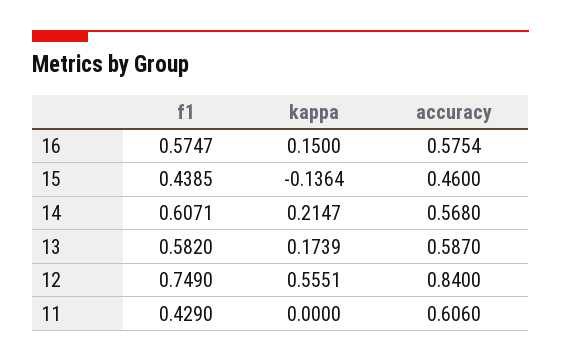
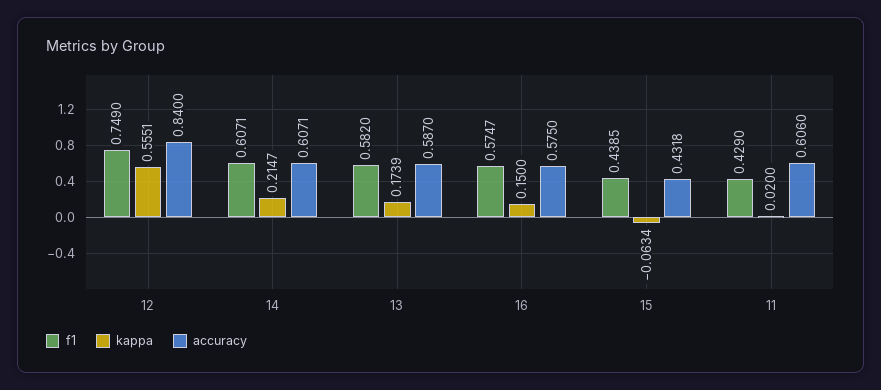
accuracy, 16: 0.5754 -> 0.575
kappa, 15: -0.1364 -> -0.0634
accuracy, 15: 0.46 -> 0.4318
accuracy, 14: 0.568 -> 0.6071
kappa, 11: 0 -> 0.02

